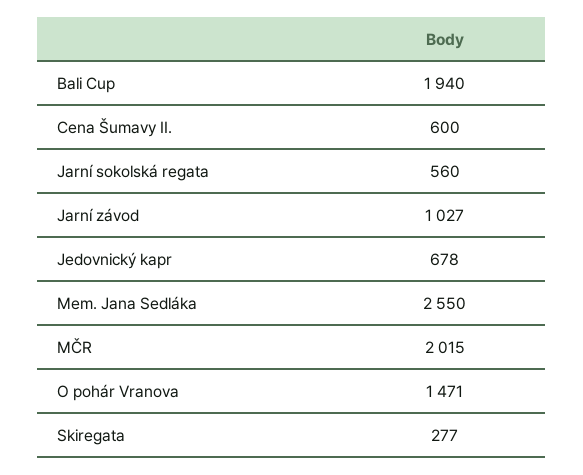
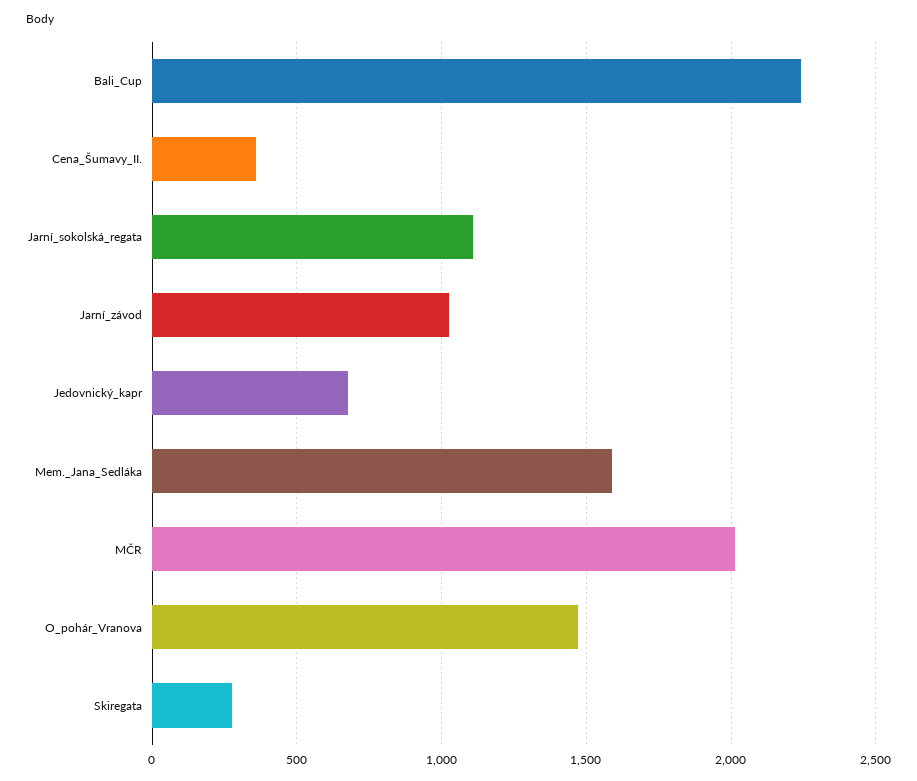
Bali Cup: 1940 -> 2250
Cena Šumavy II.: 600 -> 350
Jarní sokolská regata: 560 -> 1100
Mem. Jana Sedláka: 2550 -> 1600

